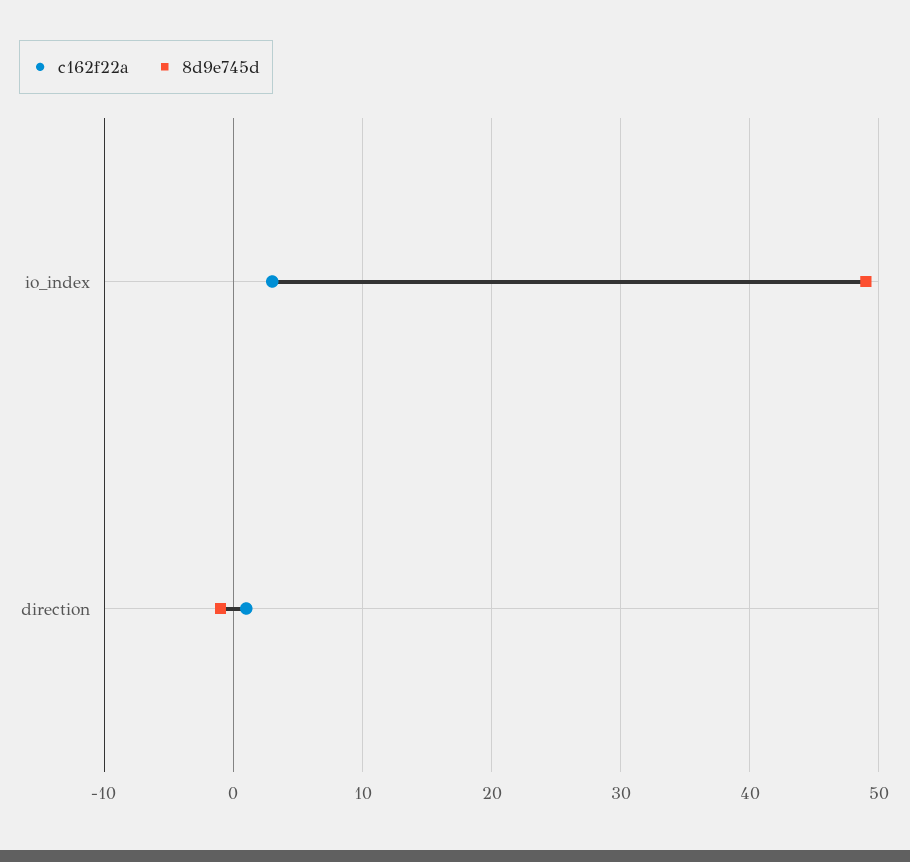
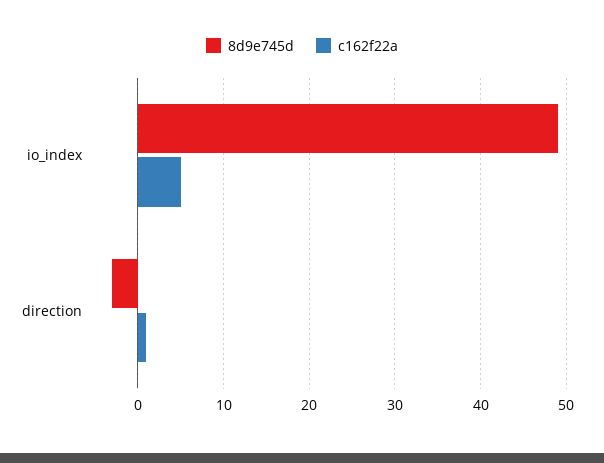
c162f22a, io_index: 3 -> 5
8d9e745d, direction: -1 -> -3

